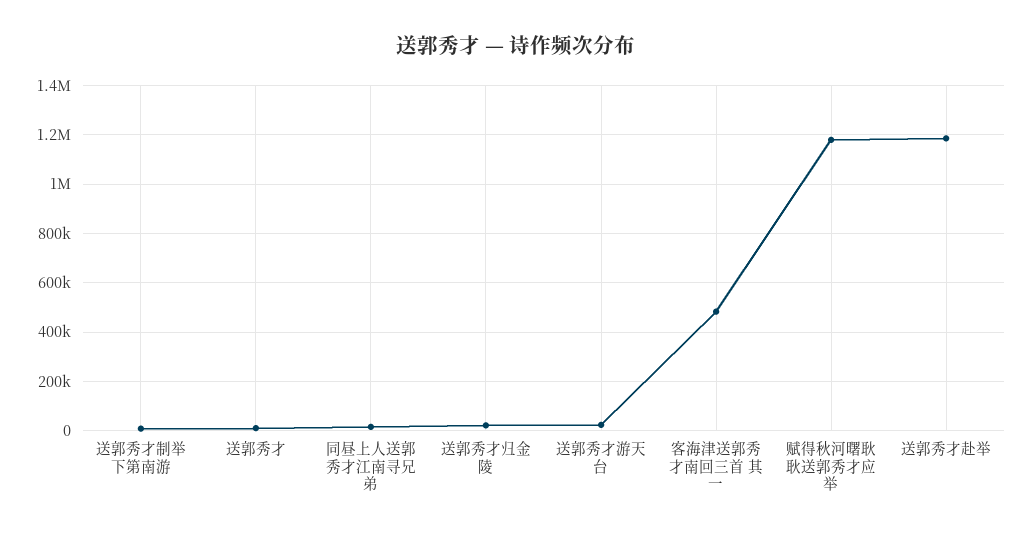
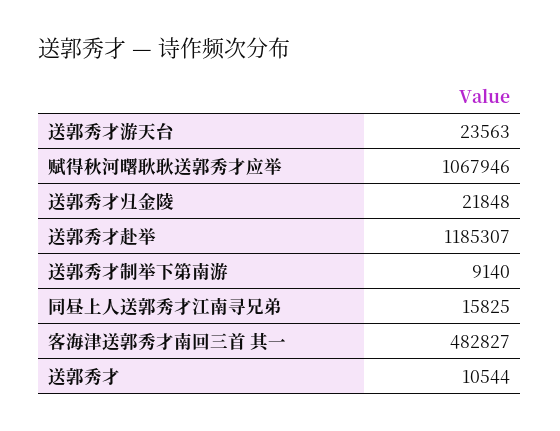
赋得秋河曙耿耿送郭秀才应举: 1175000 -> 1067946

